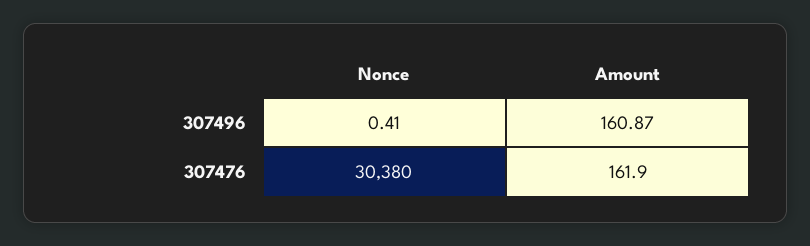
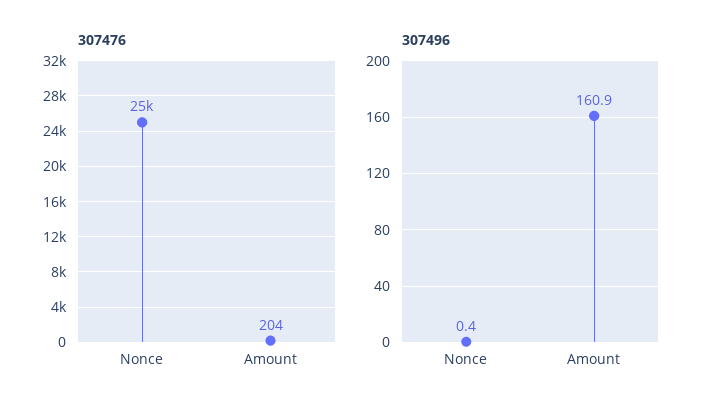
307476, Nonce: 30380 -> 25000
307476, Amount: 161.9 -> 204

